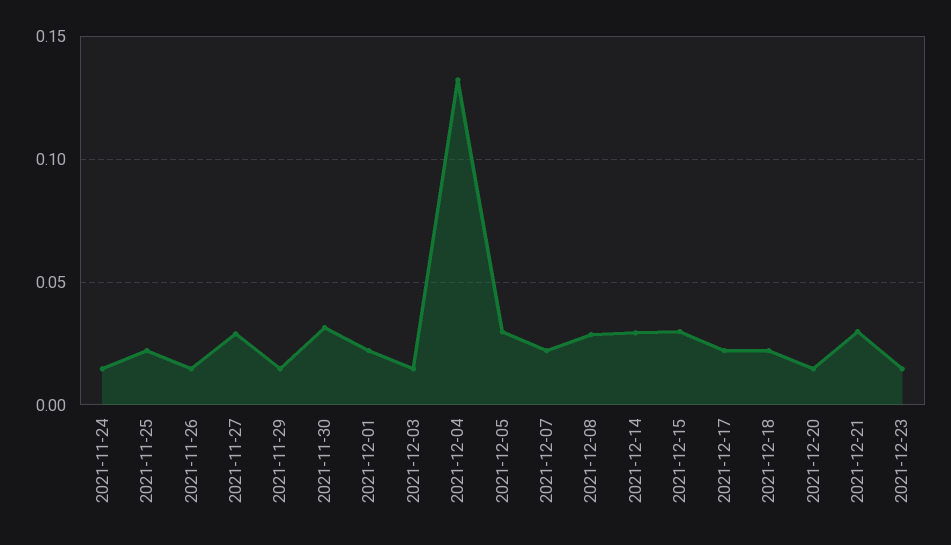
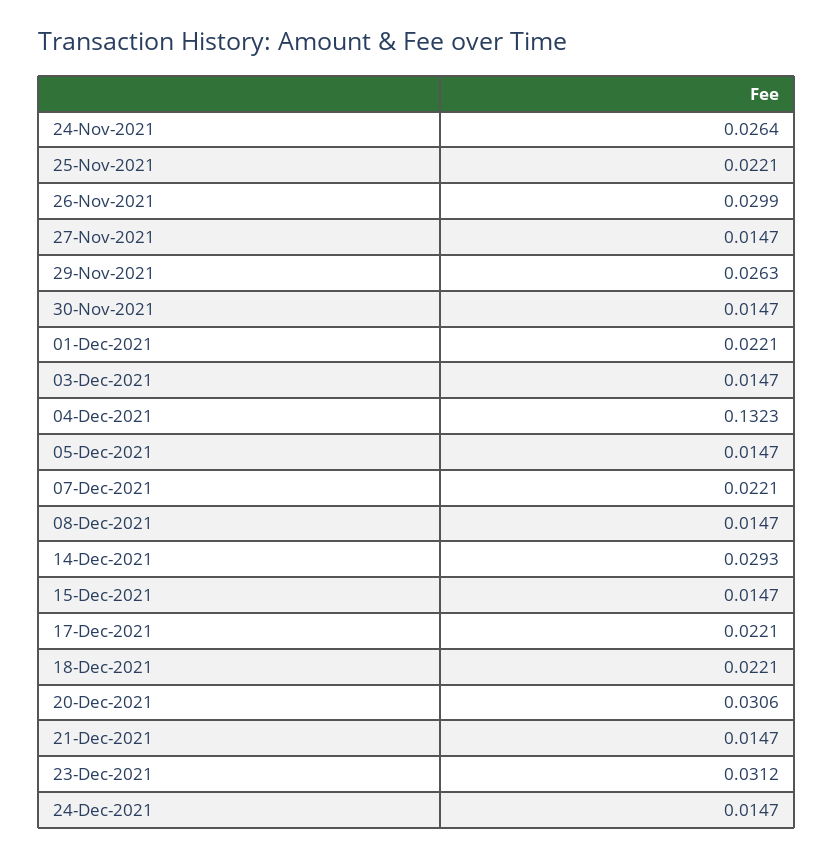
2021-11-24: 0.015 -> 0.0264
2021-11-26: 0.015 -> 0.0299
2021-11-27: 0.03 -> 0.0147
2021-11-29: 0.015 -> 0.0263
2021-11-30: 0.03 -> 0.0147
2021-12-05: 0.03 -> 0.0147
2021-12-08: 0.03 -> 0.0147
2021-12-15: 0.03 -> 0.0147
2021-12-20: 0.015 -> 0.0306
2021-12-21: 0.03 -> 0.0147
2021-12-23: 0.015 -> 0.0312
24-Dec-2021: none -> 0.0147

